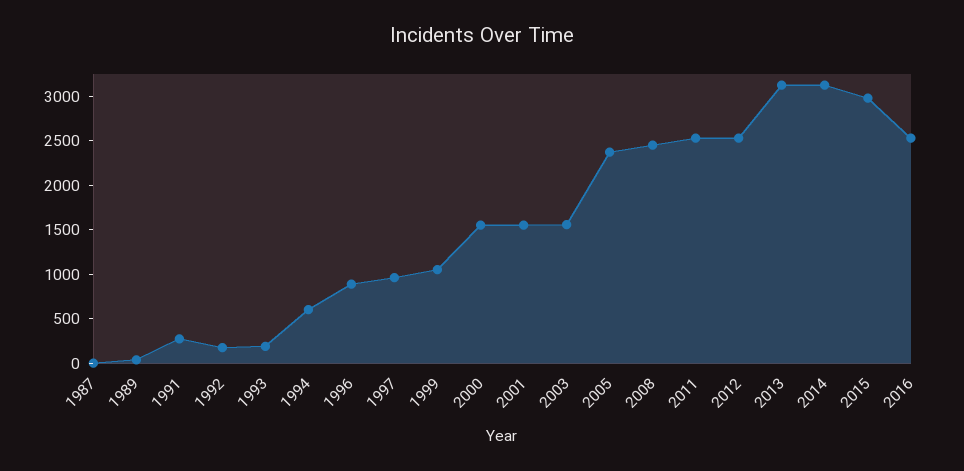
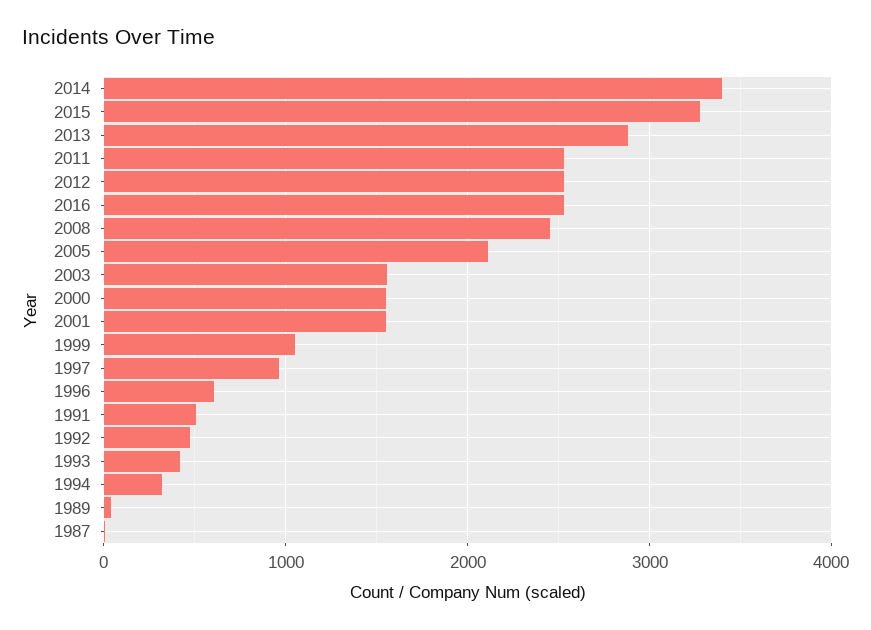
1991: 300 -> 500
1992: 200 -> 500
1993: 200 -> 400
1994: 600 -> 300
1996: 900 -> 600
2005: 2400 -> 2100
2013: 3100 -> 2900
2014: 3100 -> 3400
2015: 3000 -> 3300

